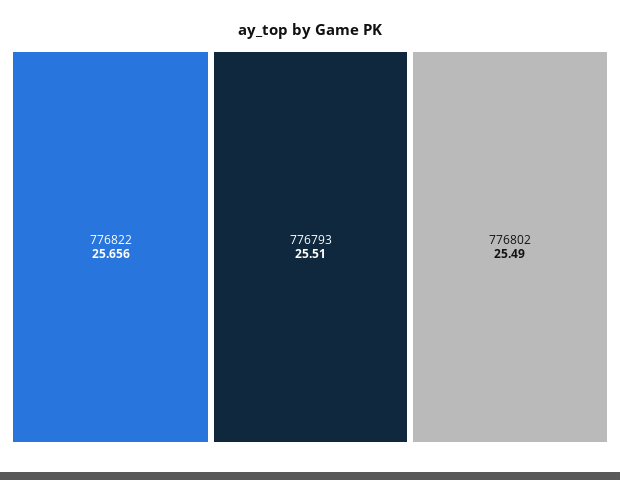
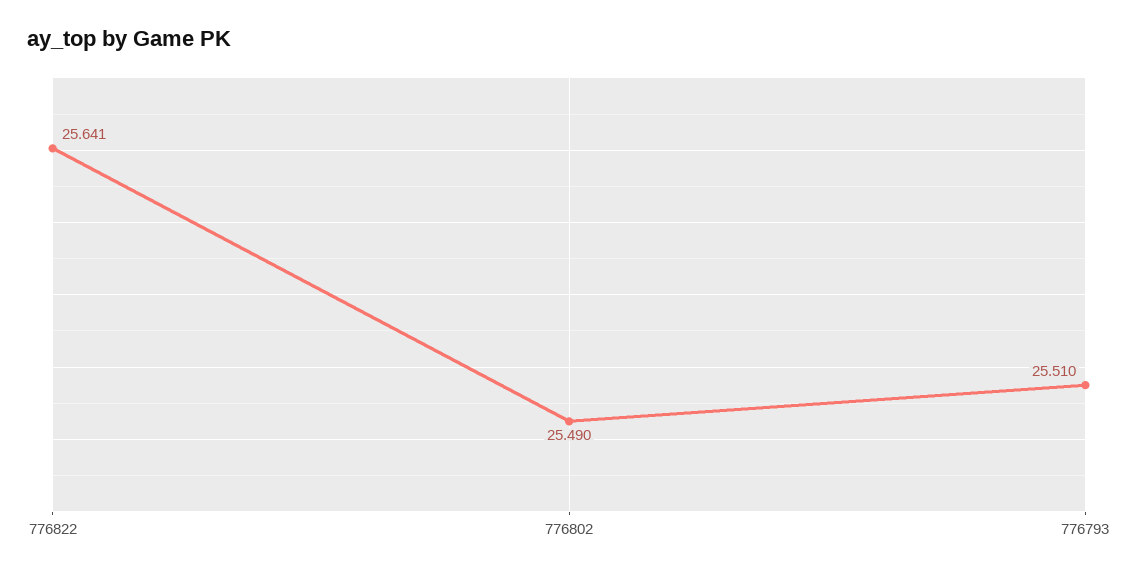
776822: 25.656 -> 25.641

